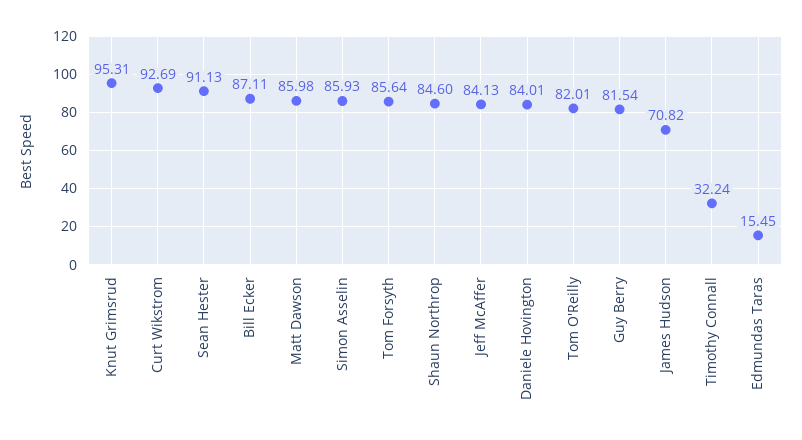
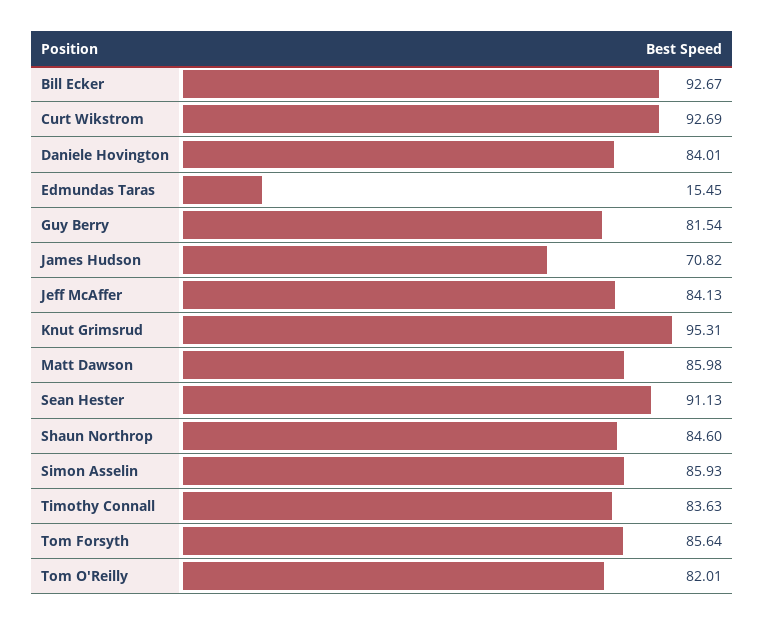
Bill Ecker: 87.11 -> 92.67
Timothy Connall: 32.24 -> 83.63

